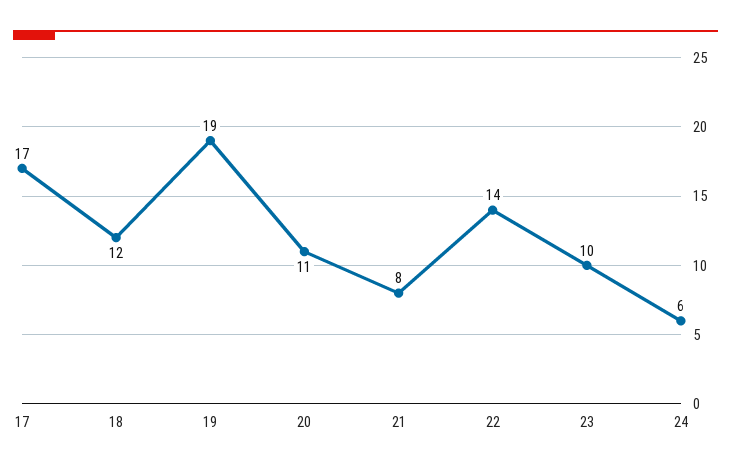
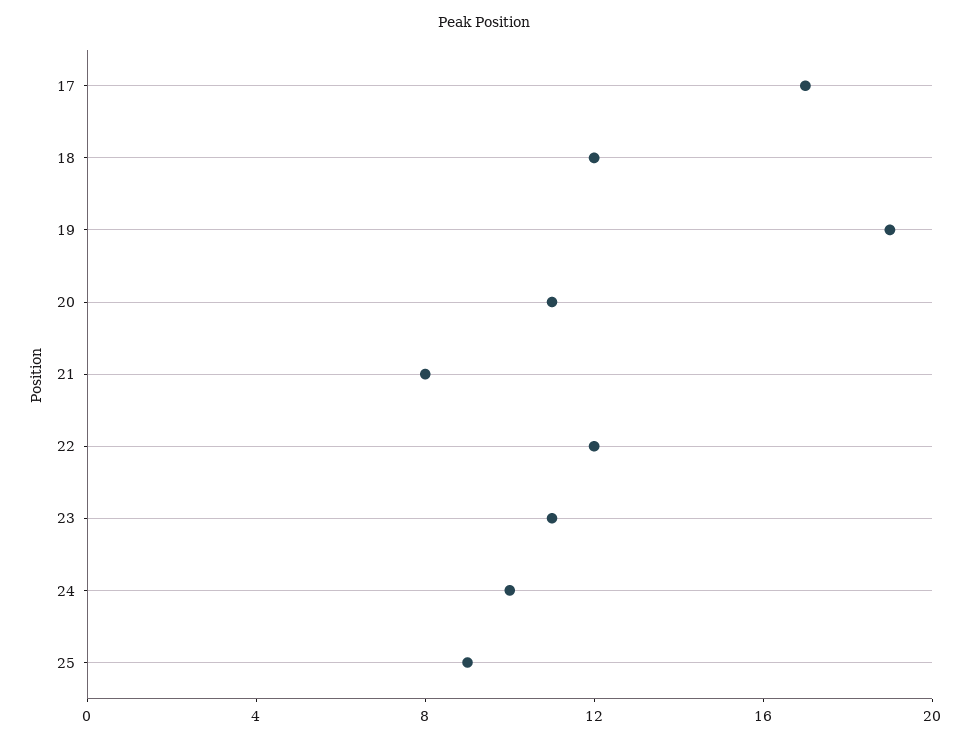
22: 14 -> 12
23: 10 -> 11
24: 6 -> 10
25: none -> 9

